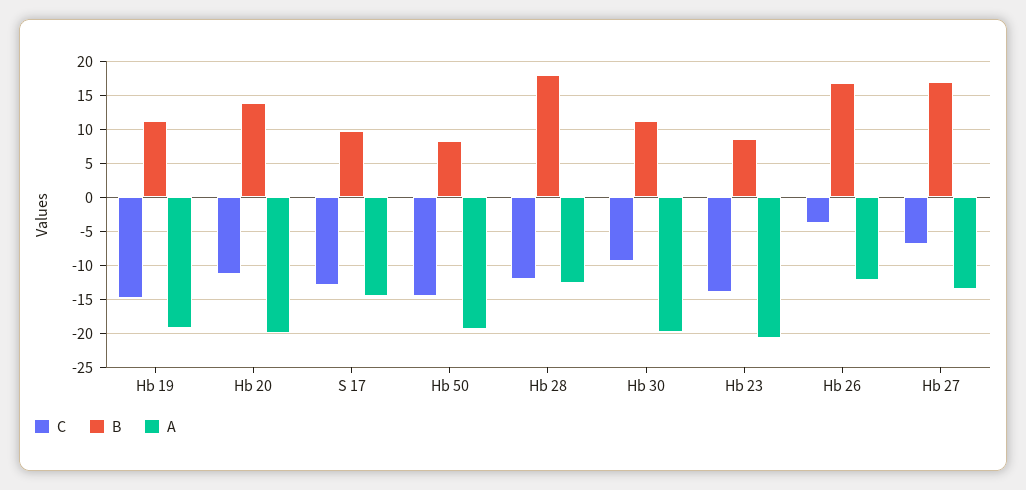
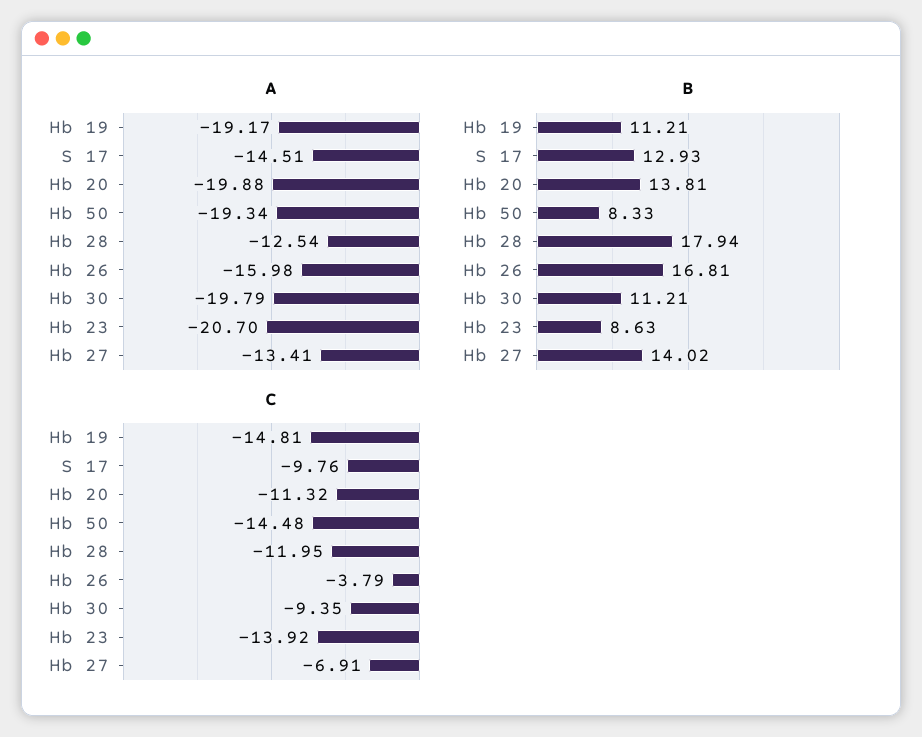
C, S 17: -13 -> -9.76
B, S 17: 10 -> 12.93
A, Hb 26: -12 -> -15.98
B, Hb 27: 17 -> 14.02

